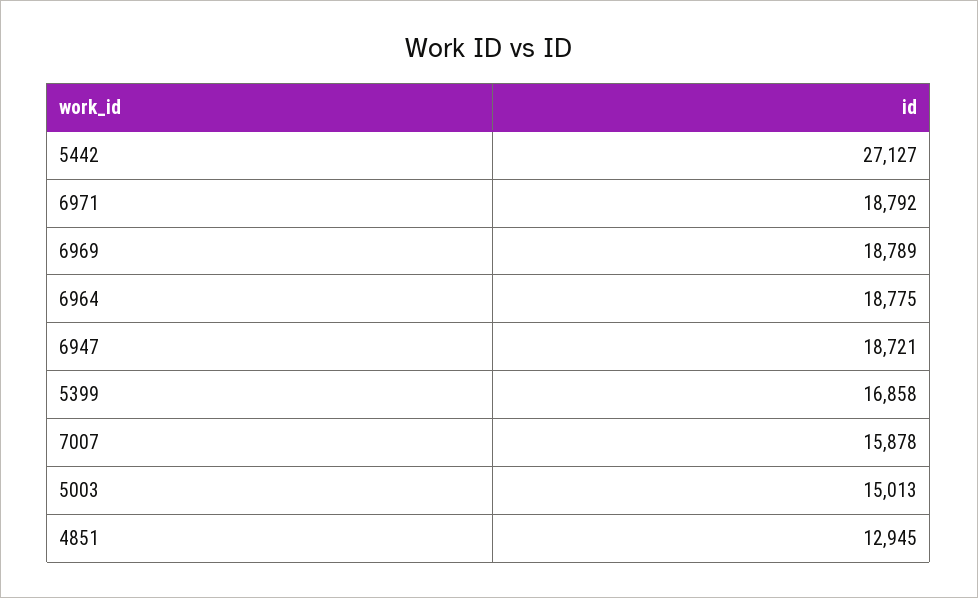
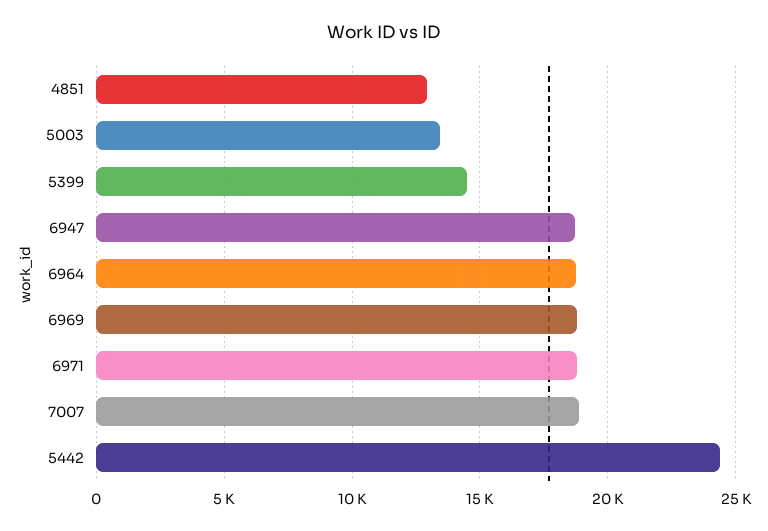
5442: 27127 -> 24500
5399: 16858 -> 14500
7007: 15878 -> 19000
5003: 15013 -> 13500

